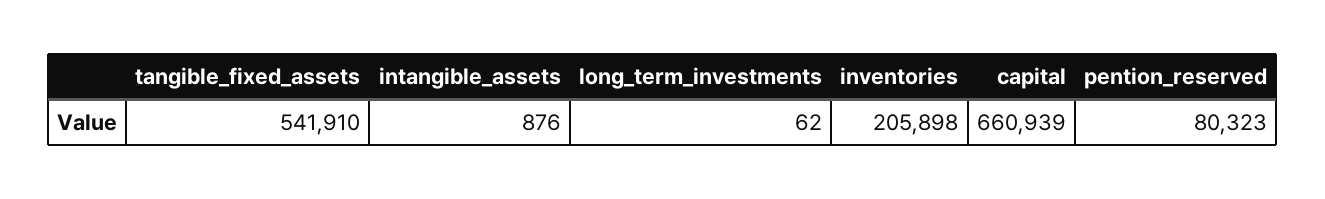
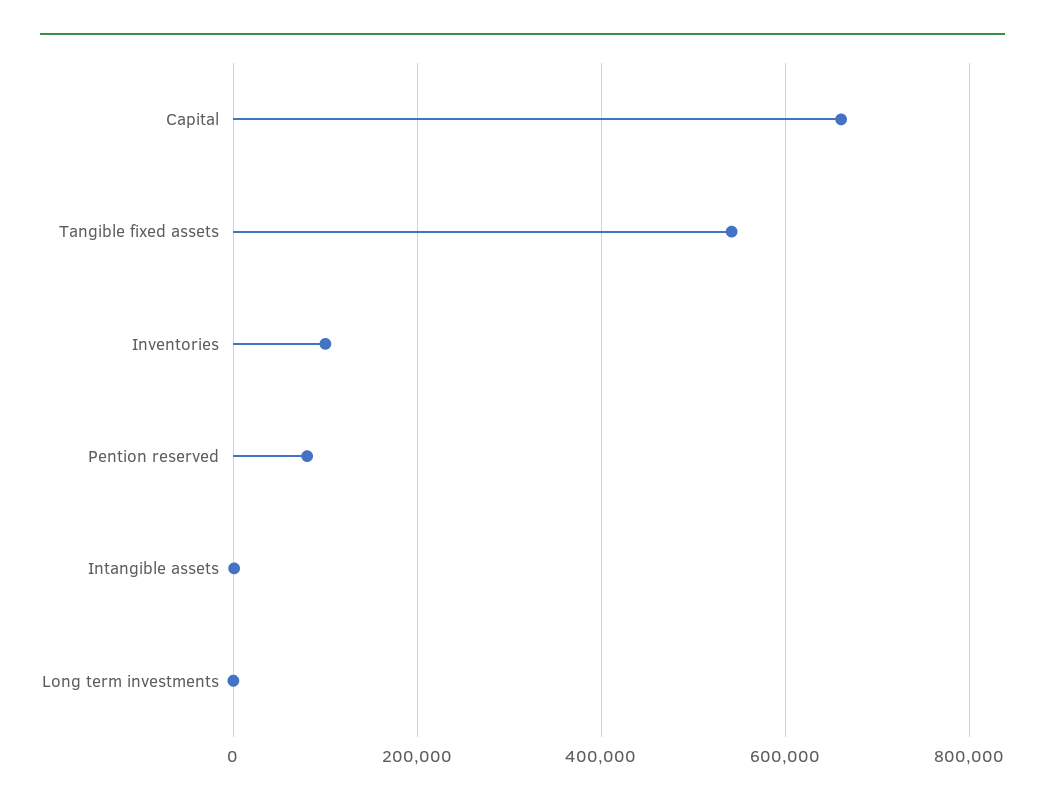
inventories: 205898 -> 100000

